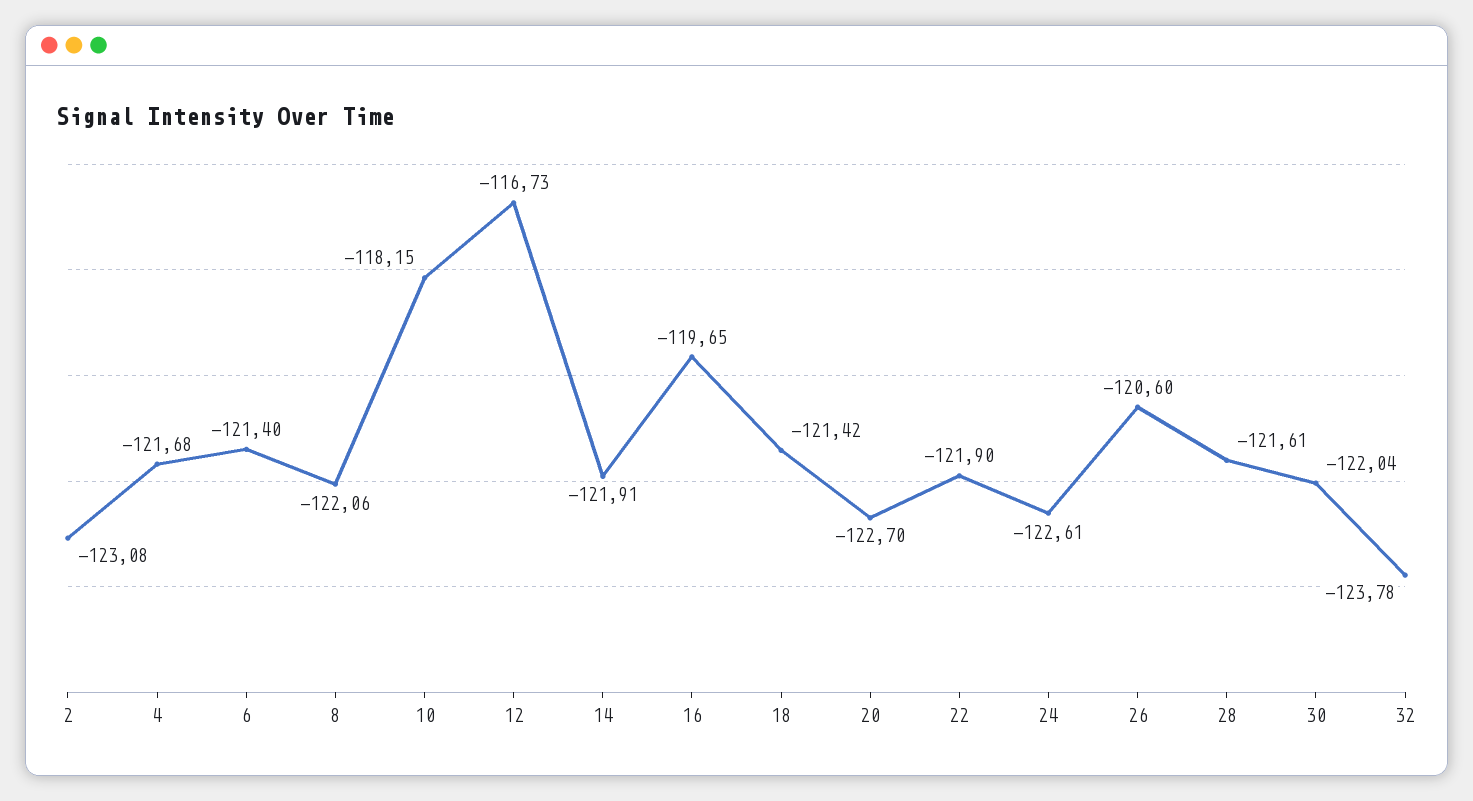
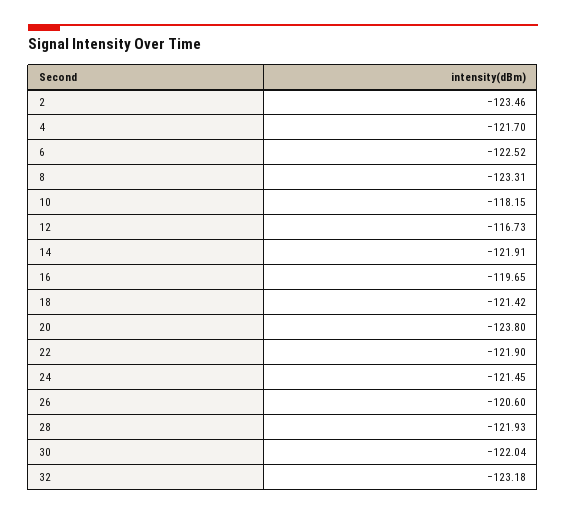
2: -123.08 -> -123.46
4: -121.68 -> -121.7
6: -121.4 -> -122.52
8: -122.06 -> -123.31
20: -122.7 -> -123.8
24: -122.61 -> -121.45
28: -121.61 -> -121.93
32: -123.78 -> -123.18

